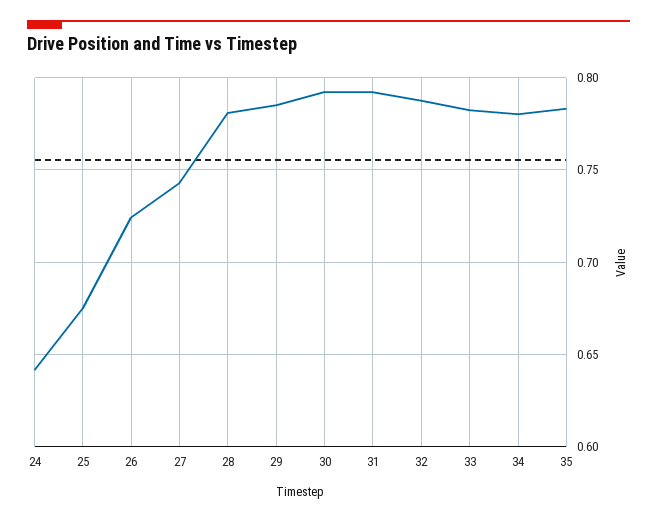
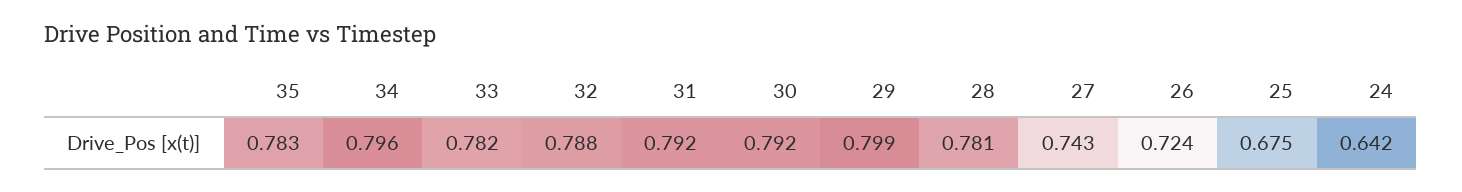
29: 0.785 -> 0.799
34: 0.78 -> 0.796

